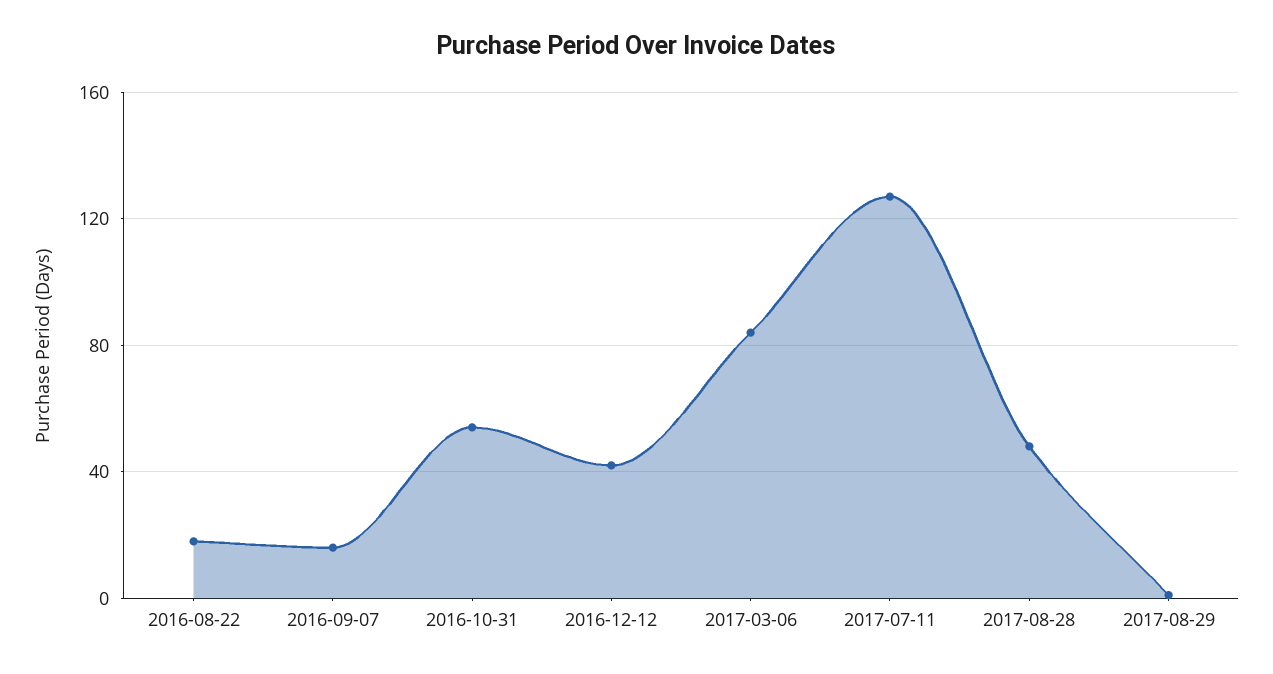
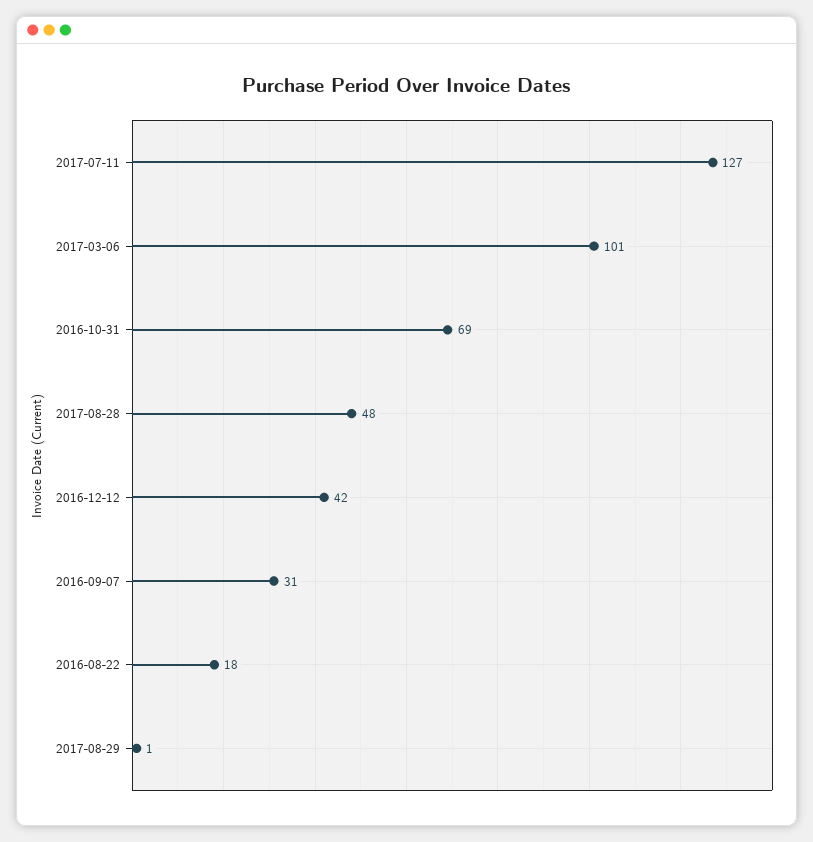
2016-09-07: 15 -> 31
2016-10-31: 55 -> 69
2017-03-06: 85 -> 101

